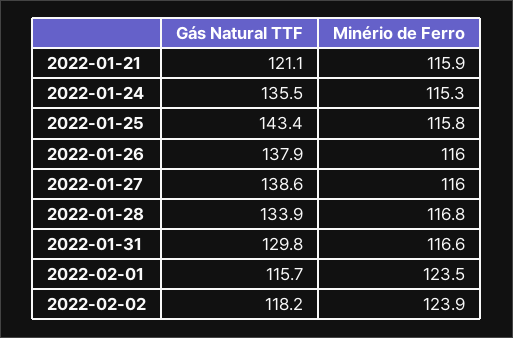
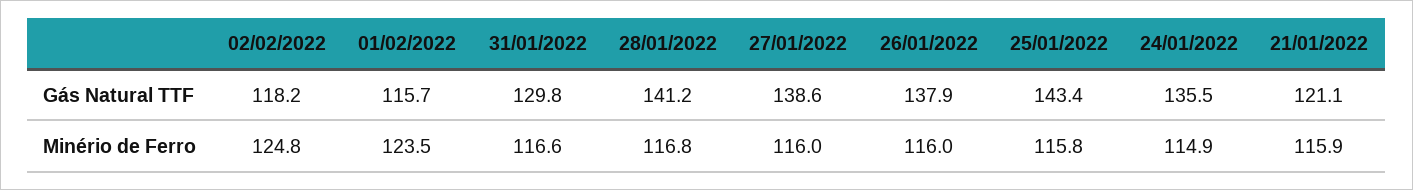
Minério de Ferro, 2022-01-24: 115.3 -> 114.9
Gás Natural TTF, 2022-01-28: 133.9 -> 141.2
Minério de Ferro, 2022-02-02: 123.9 -> 124.8

